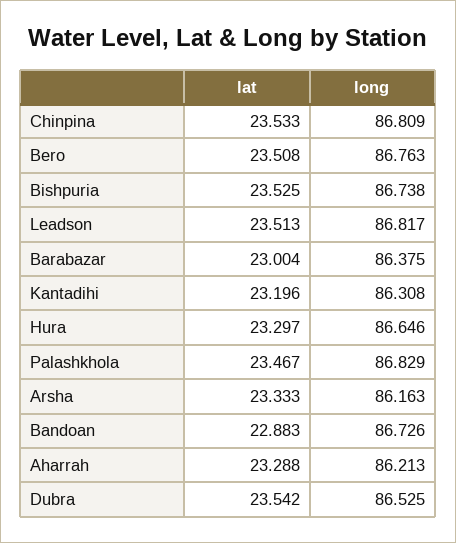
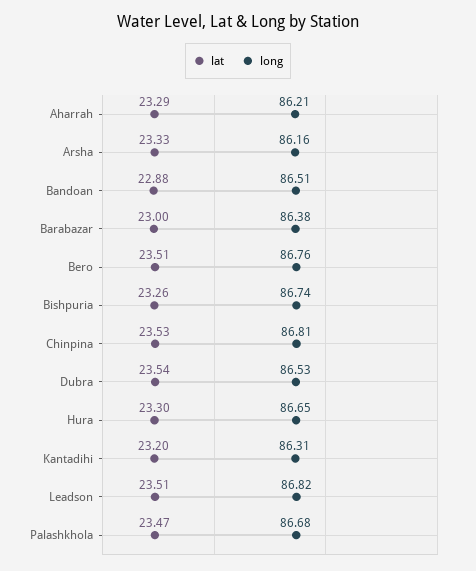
lat, Bishpuria: 23.525 -> 23.26
long, Palashkhola: 86.829 -> 86.68
long, Bandoan: 86.726 -> 86.51

